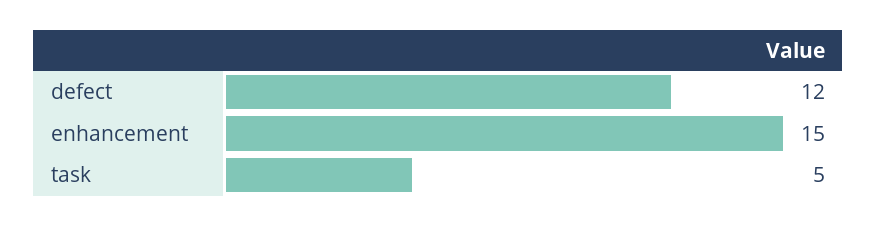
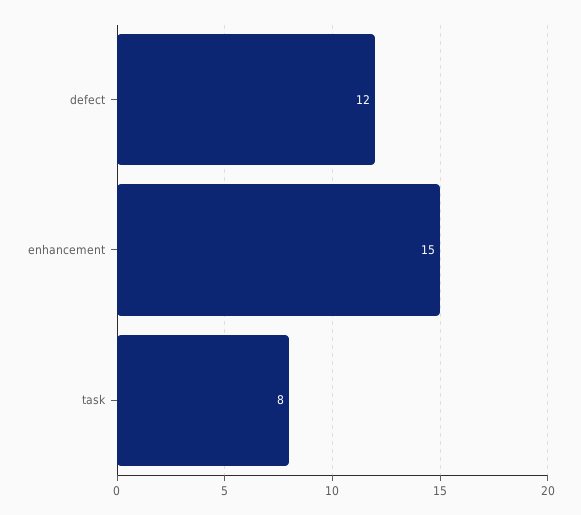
task: 5 -> 8

